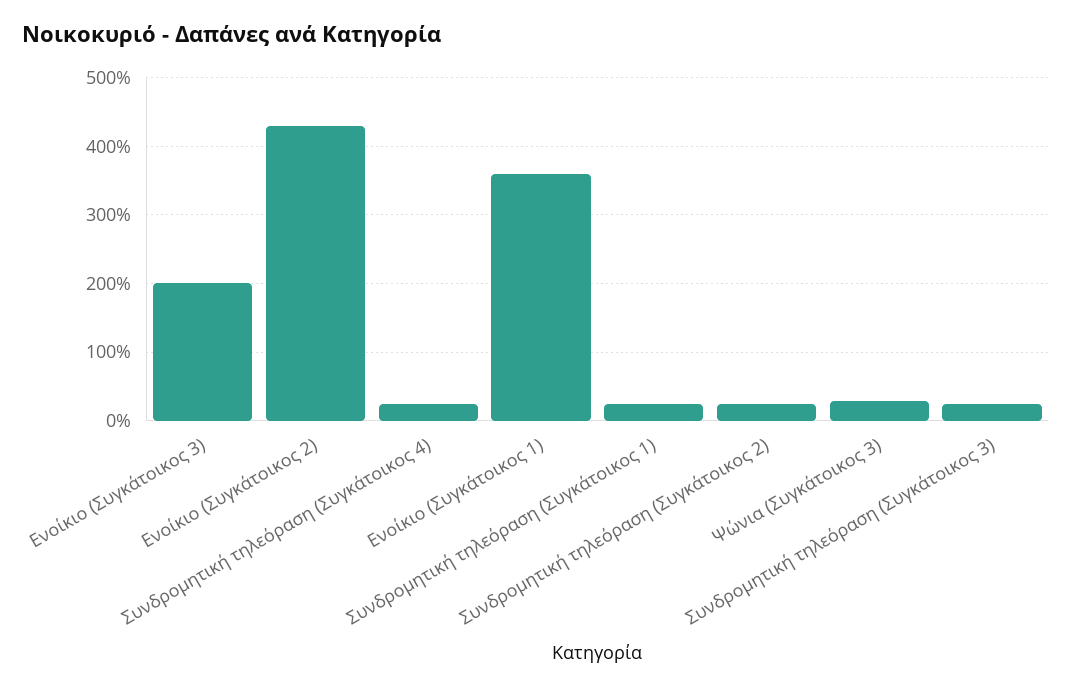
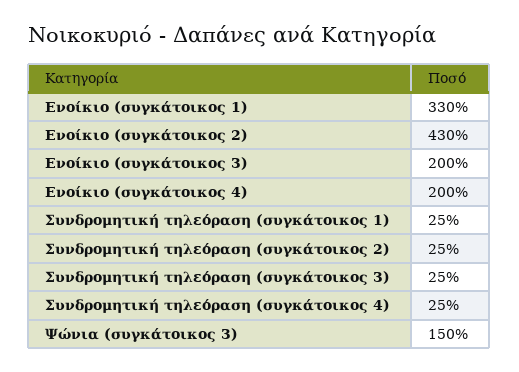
Ενοίκιο (Συγκάτοικος 1): 360 -> 330
Ψώνια (Συγκάτοικος 3): 30 -> 150
Ενοίκιο (συγκάτοικος 4): none -> 200

